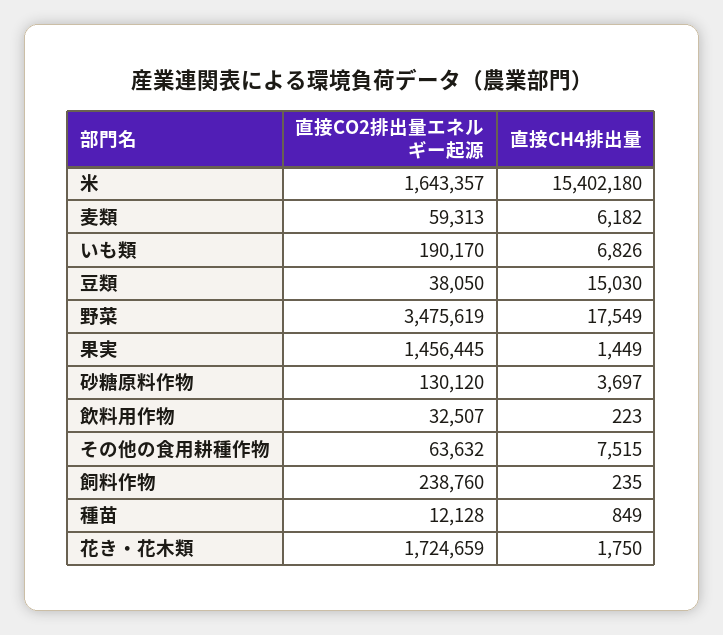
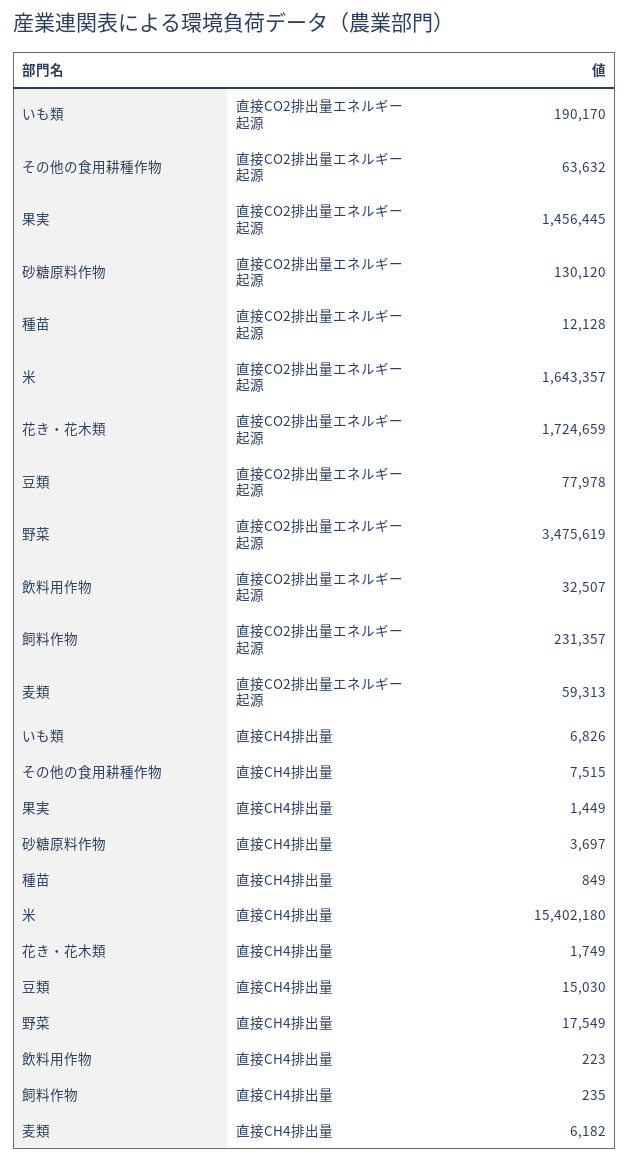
直接CO2排出量エネルギー起源, 豆類: 38050 -> 77978
直接CO2排出量エネルギー起源, 飼料作物: 238760 -> 231357
直接CH4排出量, 花き・花木類: 1750 -> 1749

